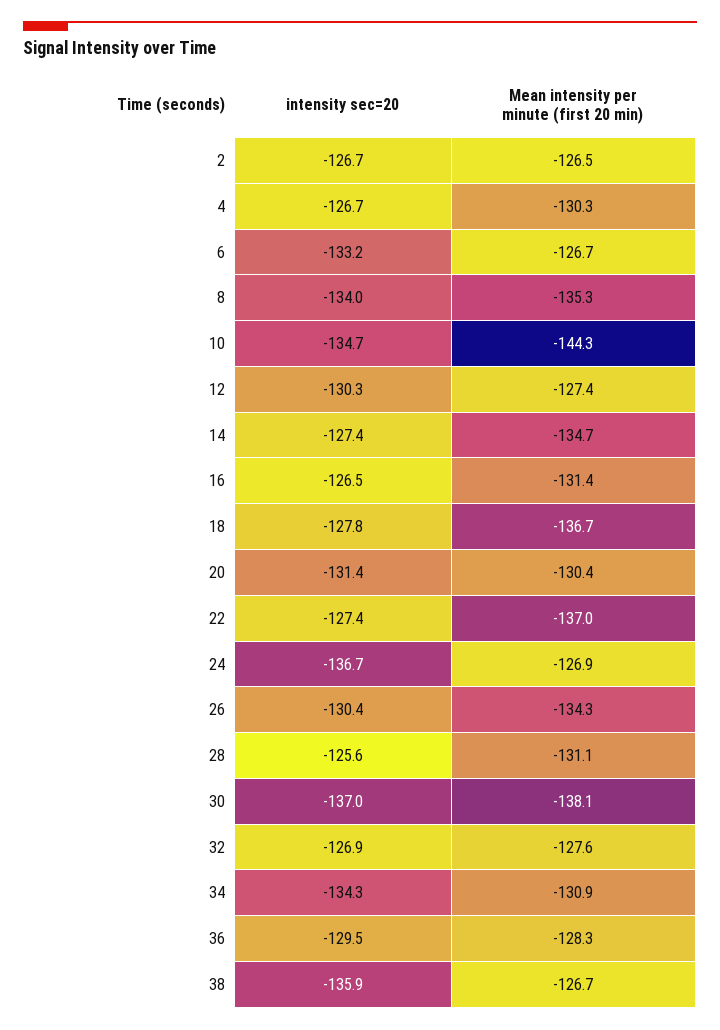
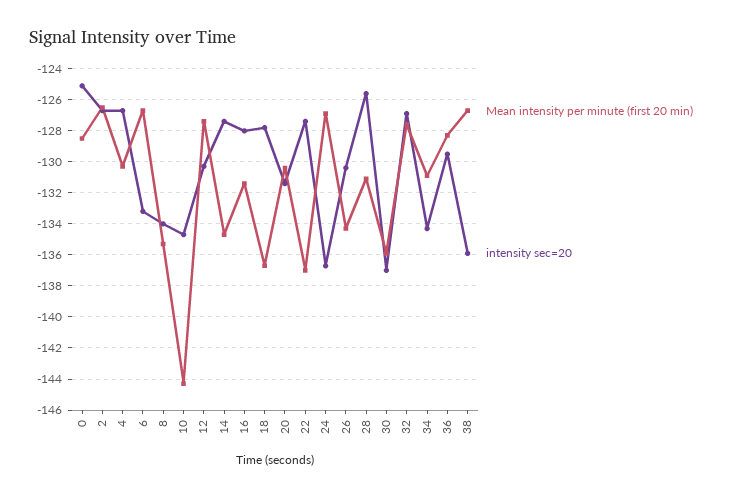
intensity sec=20, 16: -126.5 -> -128
Mean intensity per minute (first 20 min), 30: -138.1 -> -136
Mean intensity per minute (first 20 min), 0: none -> -128.5
intensity sec=20, 0: none -> -125

